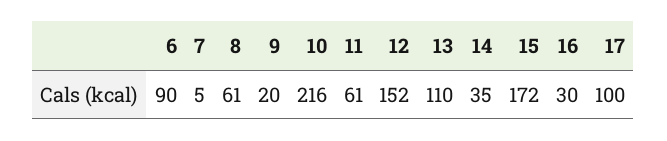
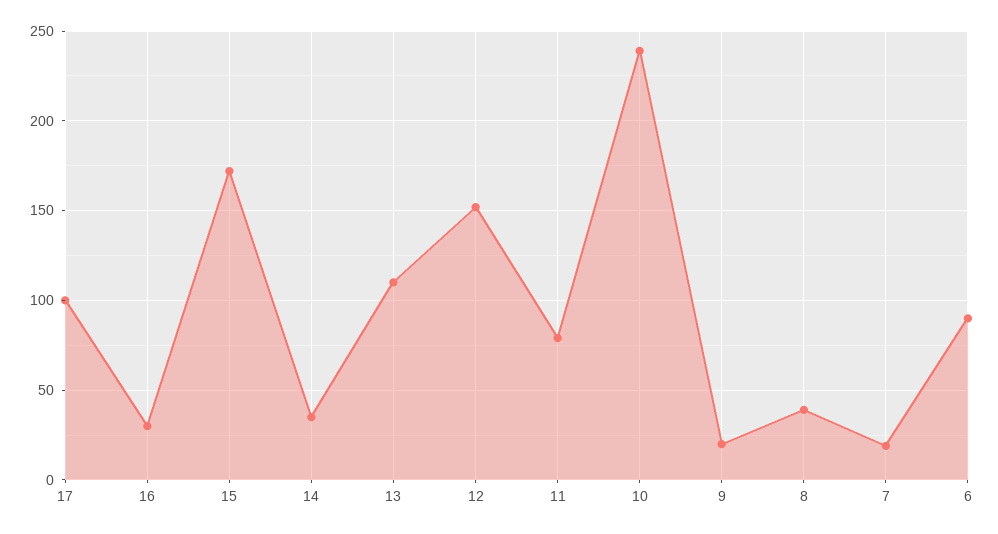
7: 5 -> 20
8: 61 -> 40
10: 216 -> 240
11: 61 -> 80

